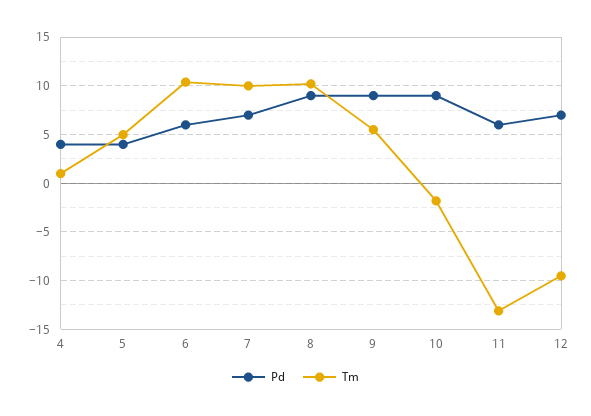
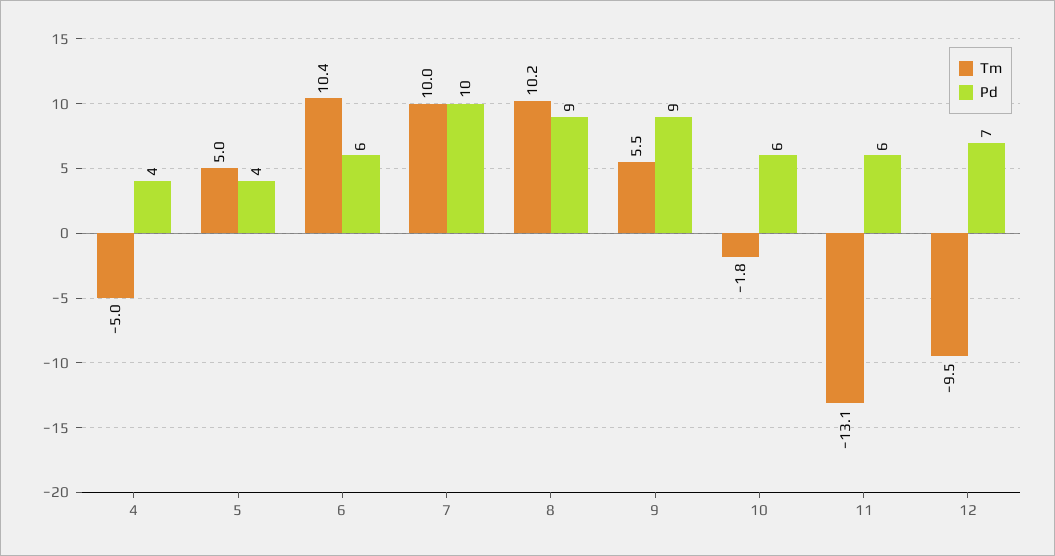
Tm, 4: 1 -> -5
Pd, 7: 7 -> 10
Pd, 10: 9 -> 6

